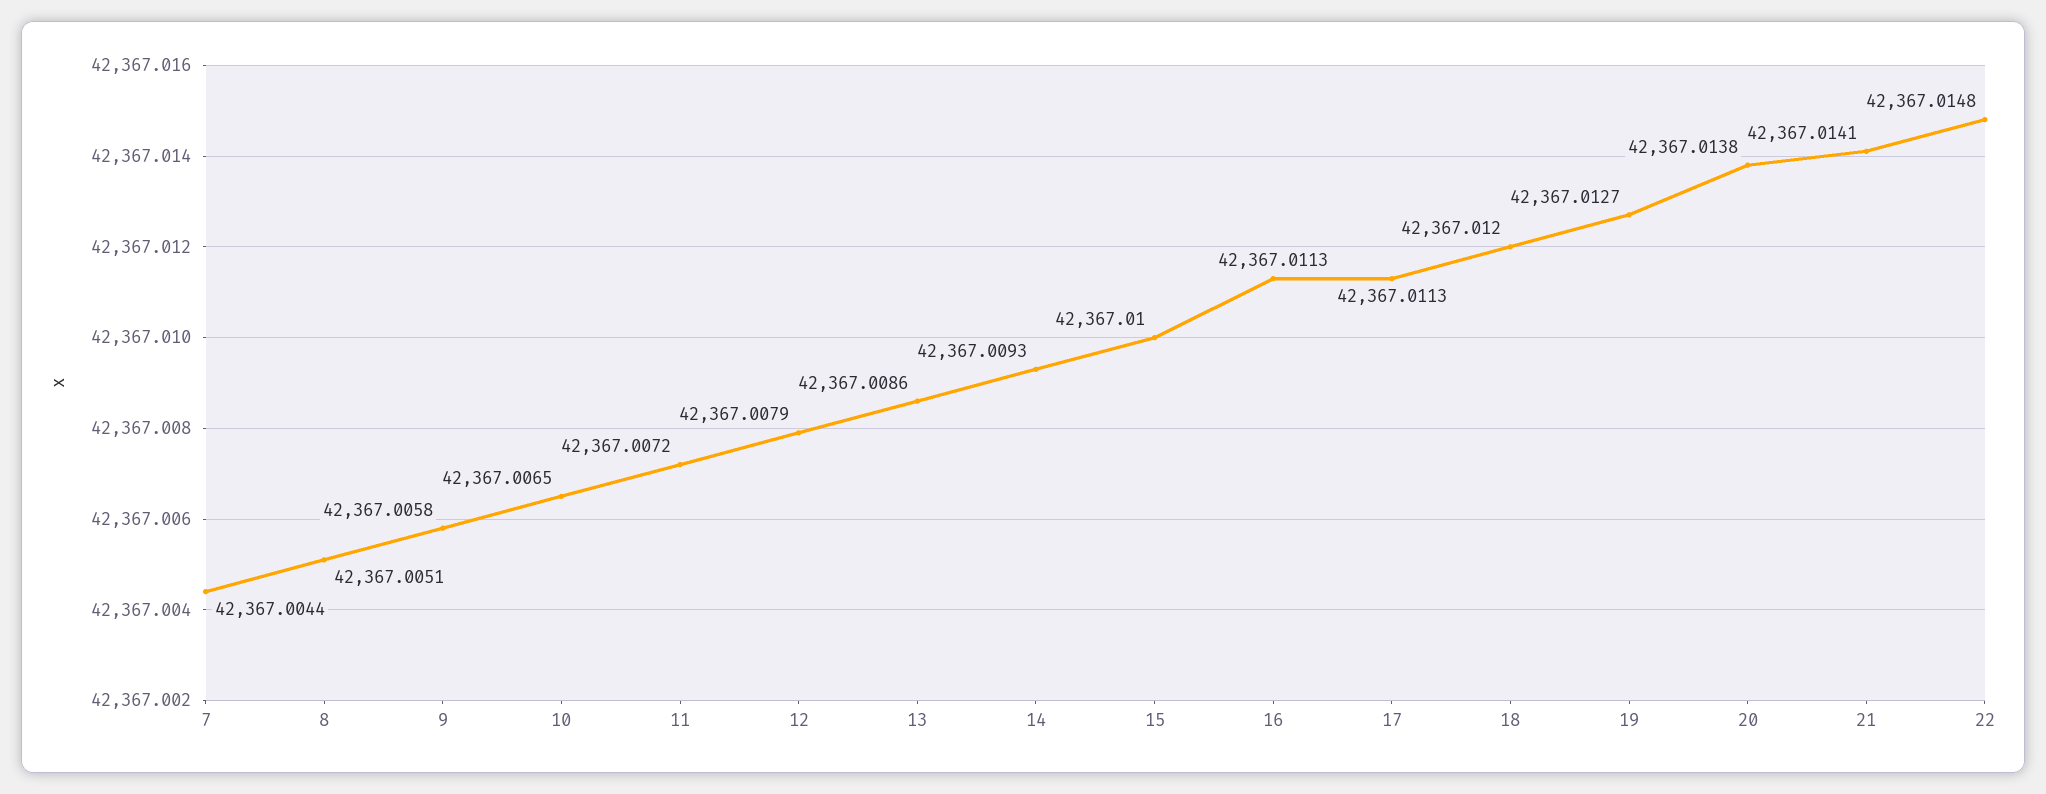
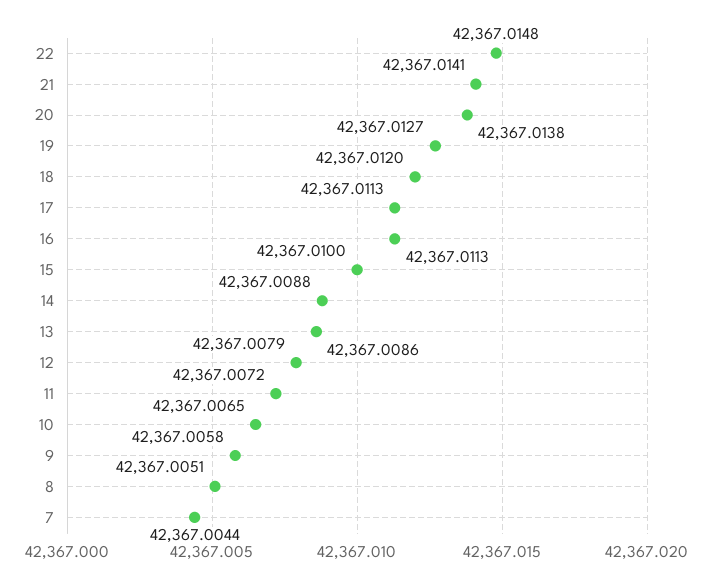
14: 42367.0093 -> 42367.0088

